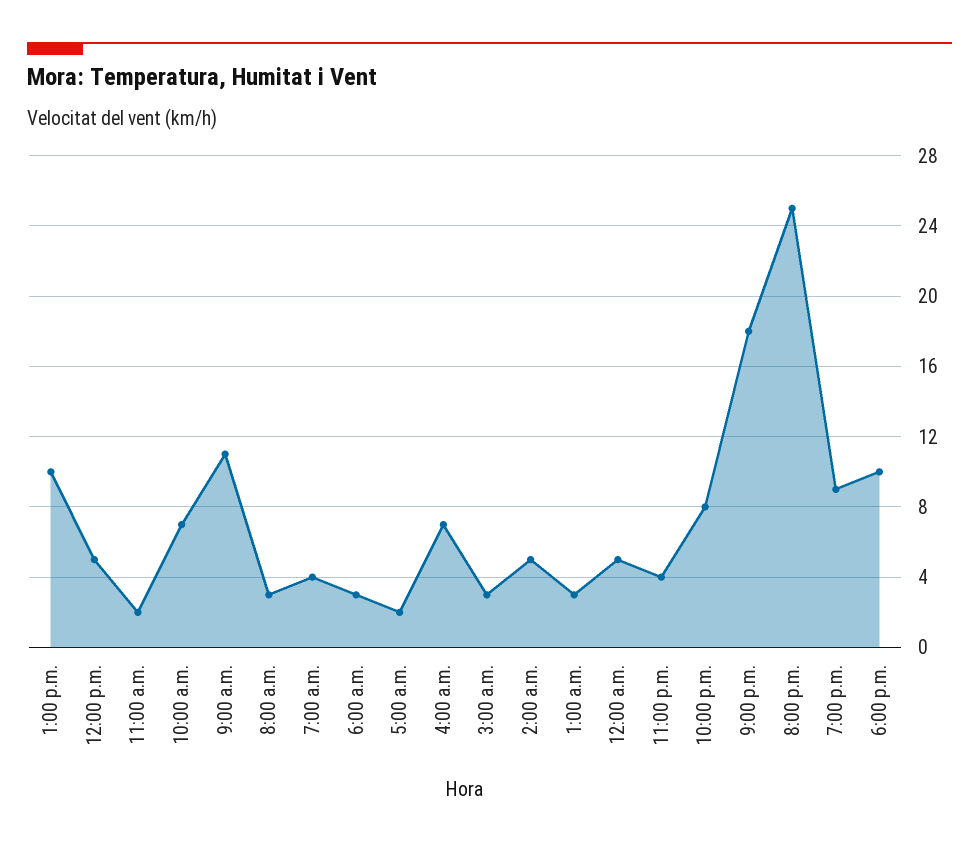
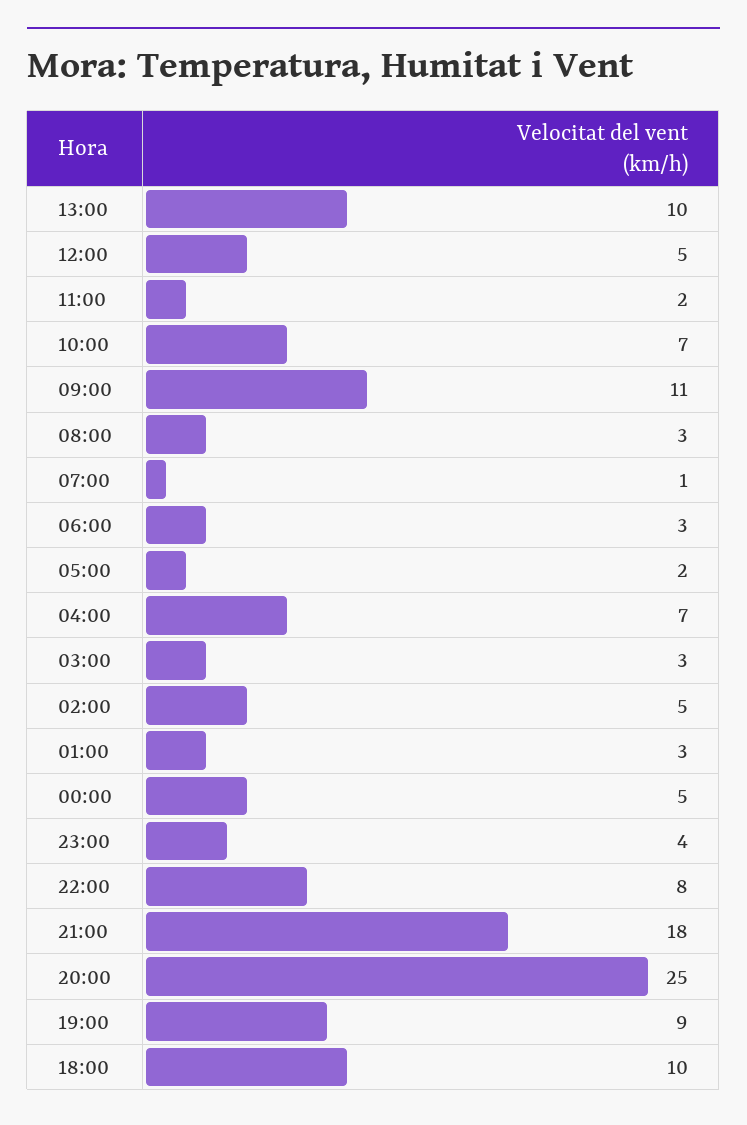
7:00 a.m.: 4 -> 1

